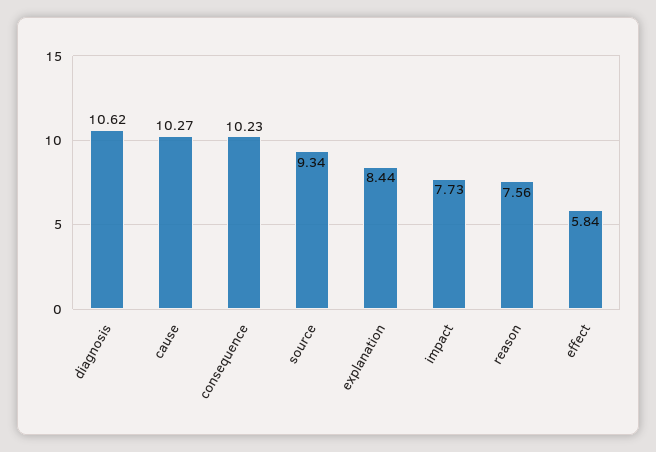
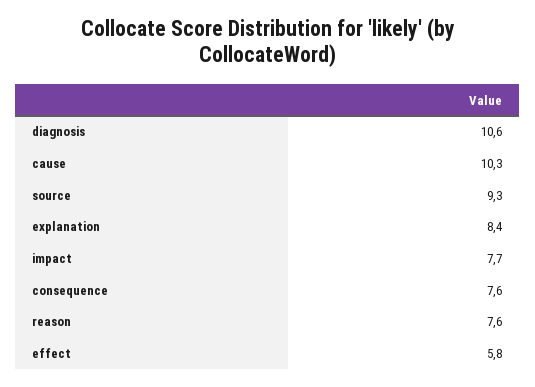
consequence: 10.23 -> 7.6

